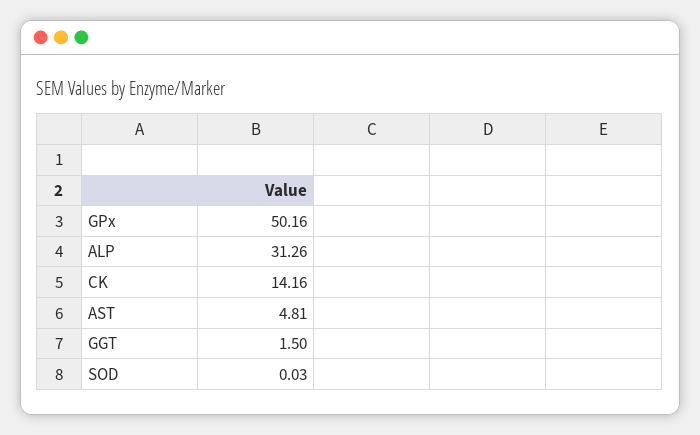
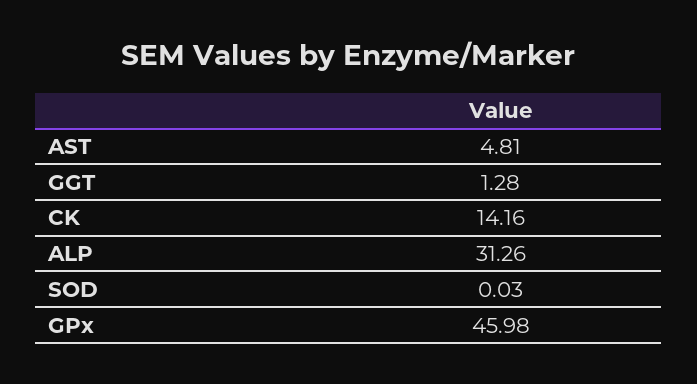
GPx: 50.16 -> 45.98
GGT: 1.5 -> 1.28

